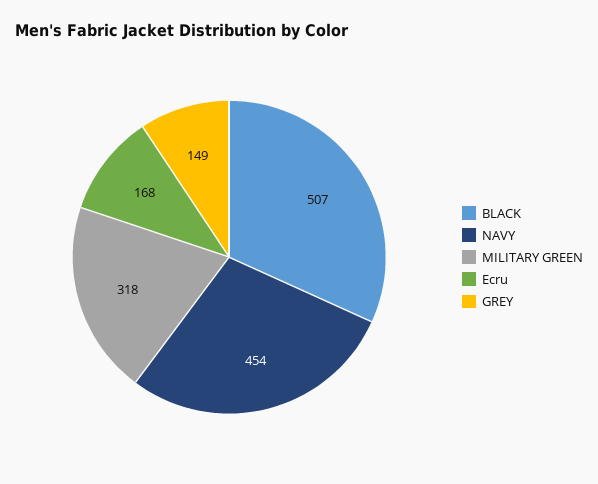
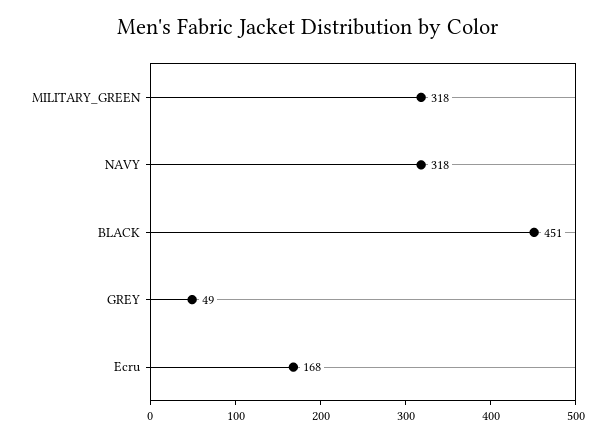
BLACK: 507 -> 451
NAVY: 454 -> 318
GREY: 149 -> 49

